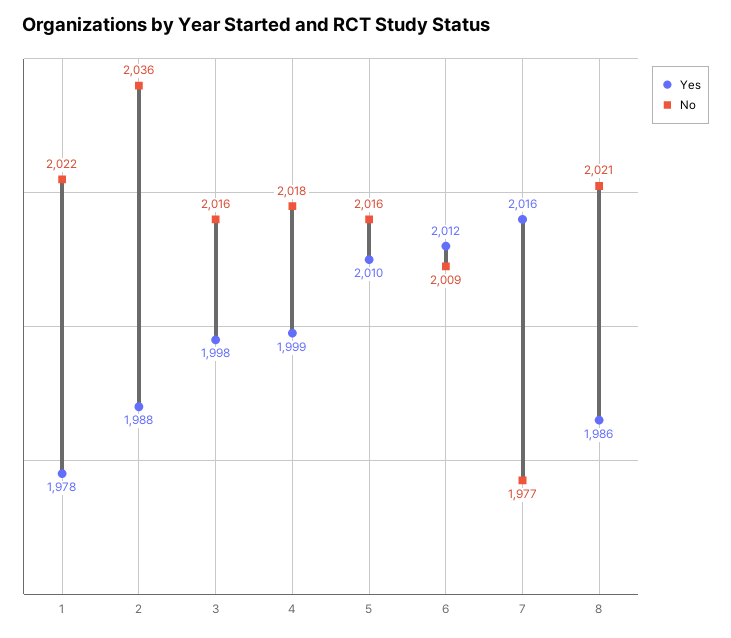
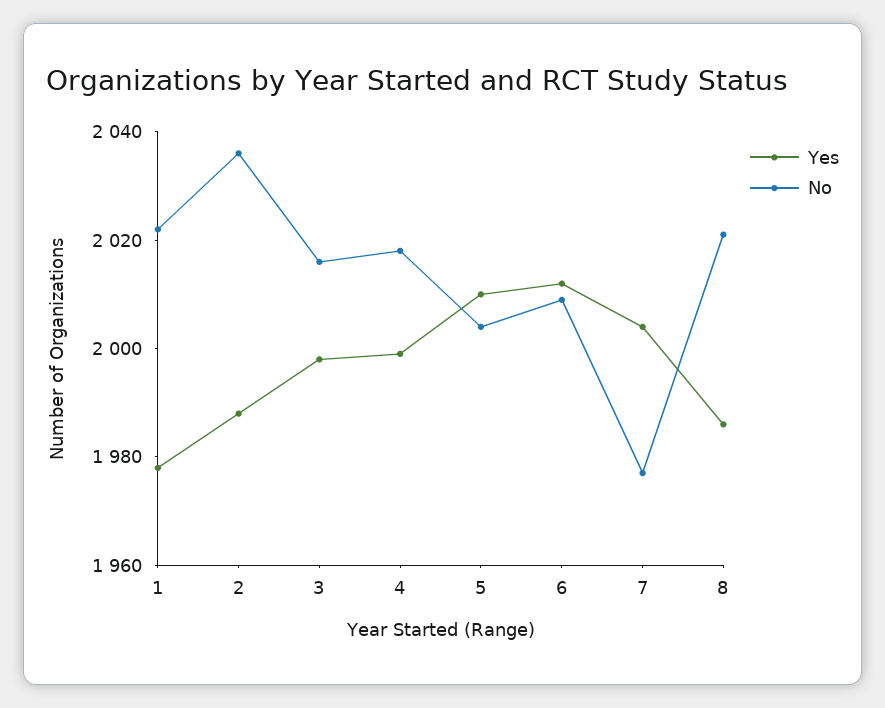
No, 5: 2016 -> 2005
Yes, 7: 2016 -> 2005

